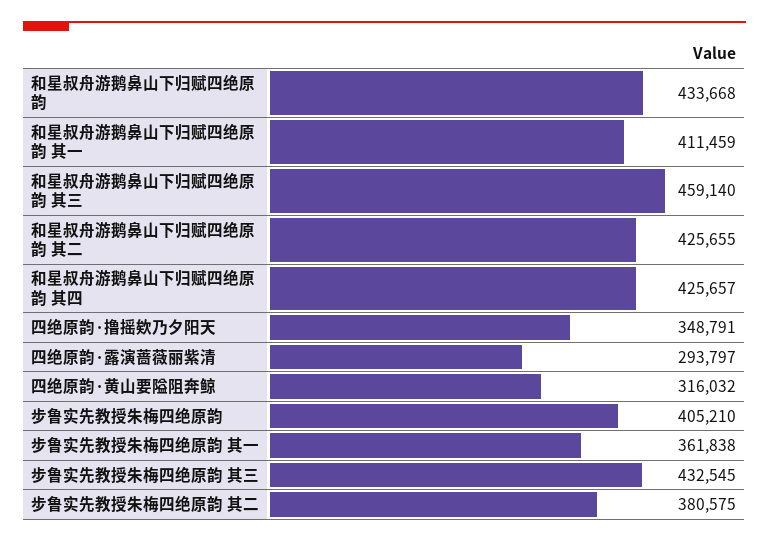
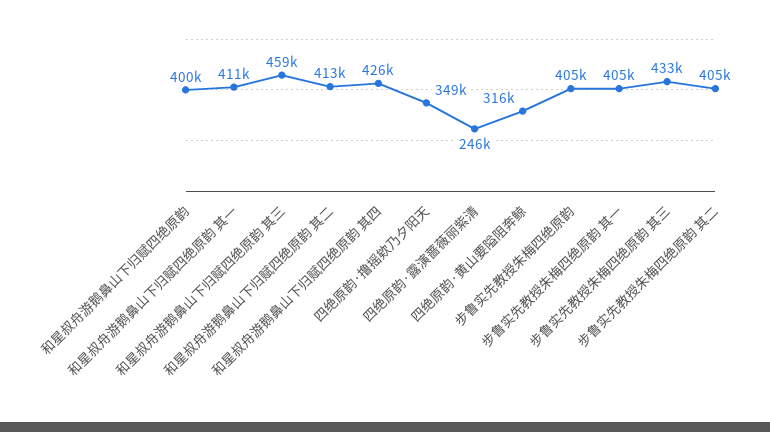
和星叔舟游鹅鼻山下归赋四绝原韵: 433668 -> 400000
和星叔舟游鹅鼻山下归赋四绝原韵 其二: 425655 -> 413000
四绝原韵·露演蔷薇丽紫清: 293797 -> 246000
步鲁实先教授朱梅四绝原韵 其一: 361838 -> 405000
步鲁实先教授朱梅四绝原韵 其二: 380575 -> 405000

